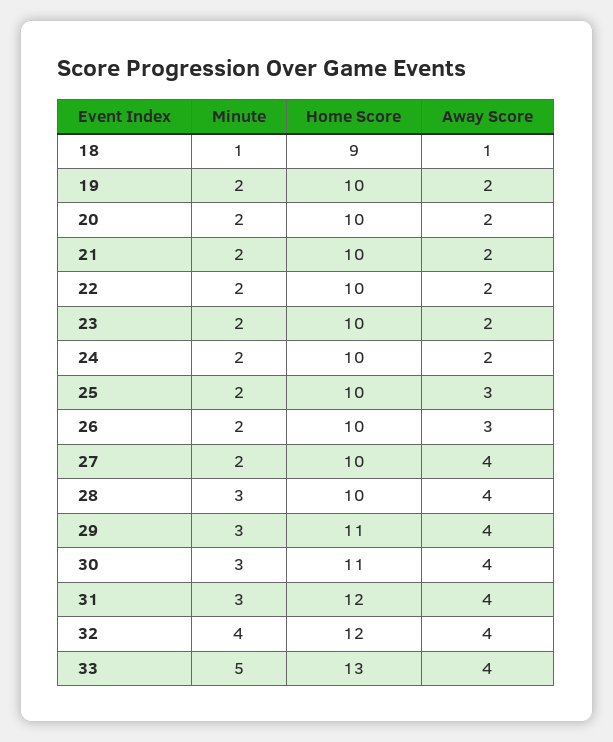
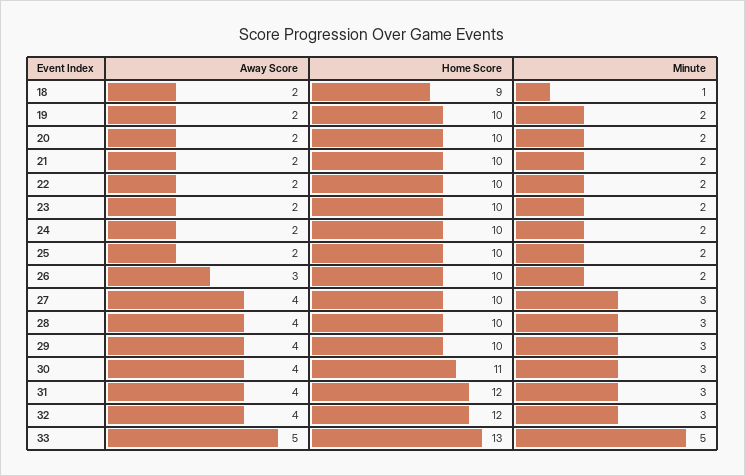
Away Score, 18: 1 -> 2
Away Score, 25: 3 -> 2
Minute, 27: 2 -> 3
Home Score, 29: 11 -> 10
Minute, 32: 4 -> 3
Away Score, 33: 4 -> 5

